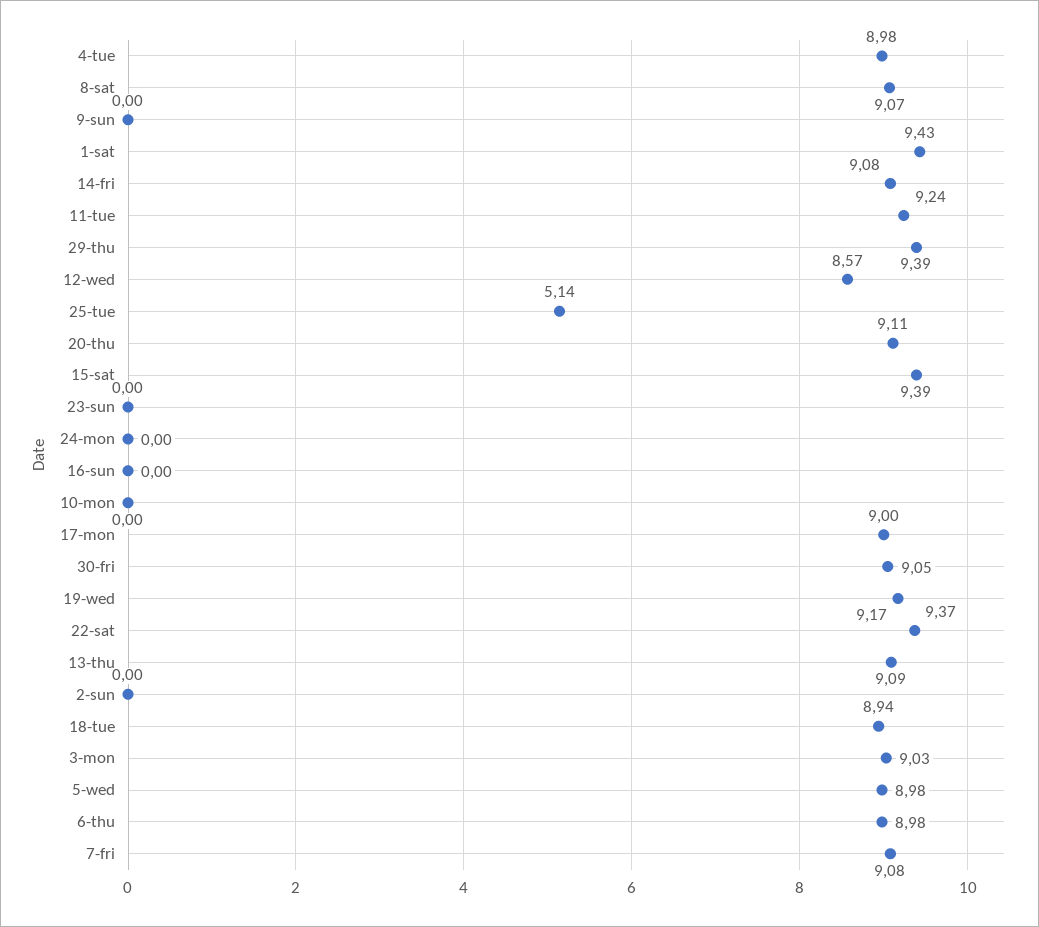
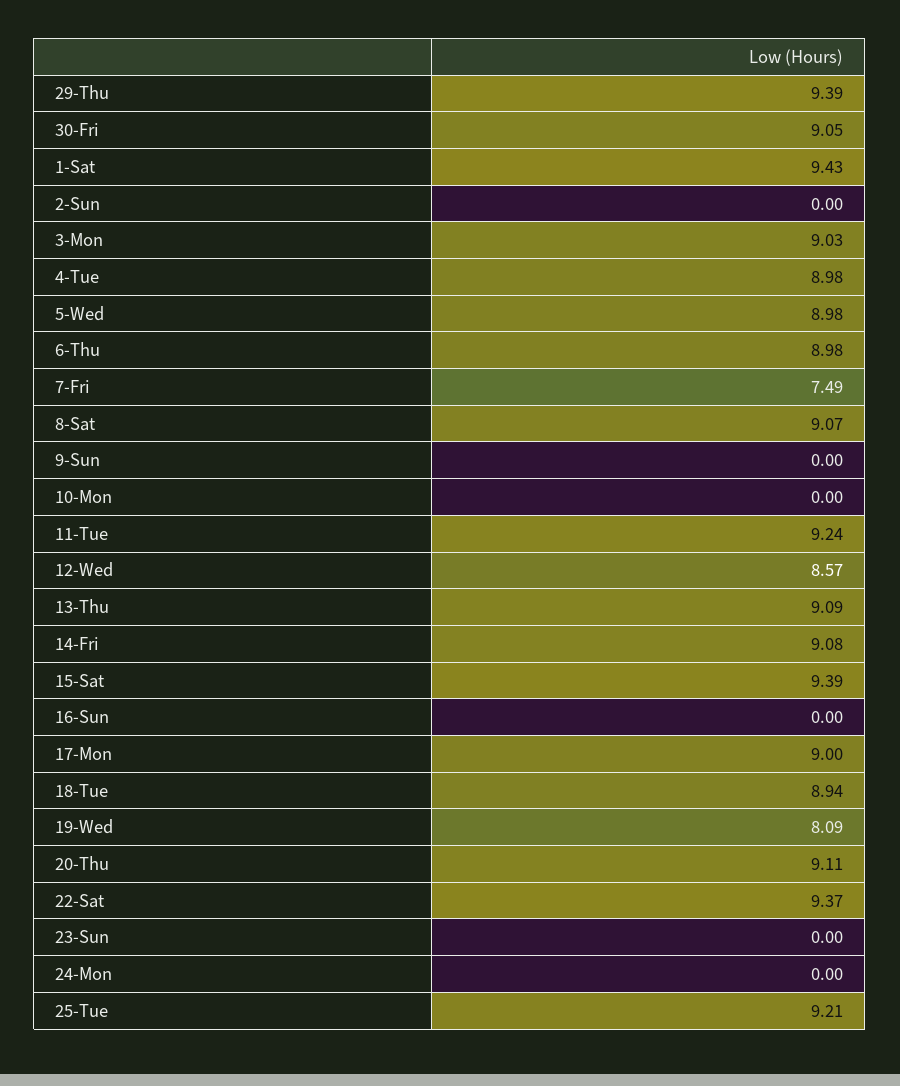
25-tue: 5.14 -> 9.21
19-wed: 9.17 -> 8.09
7-fri: 9.08 -> 7.49

